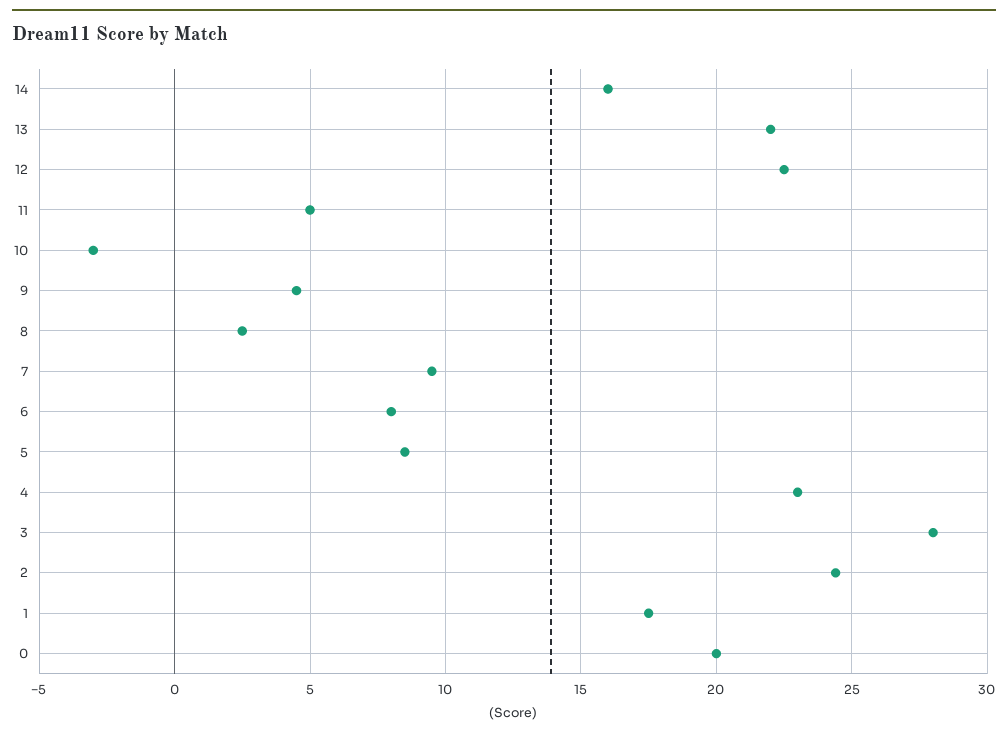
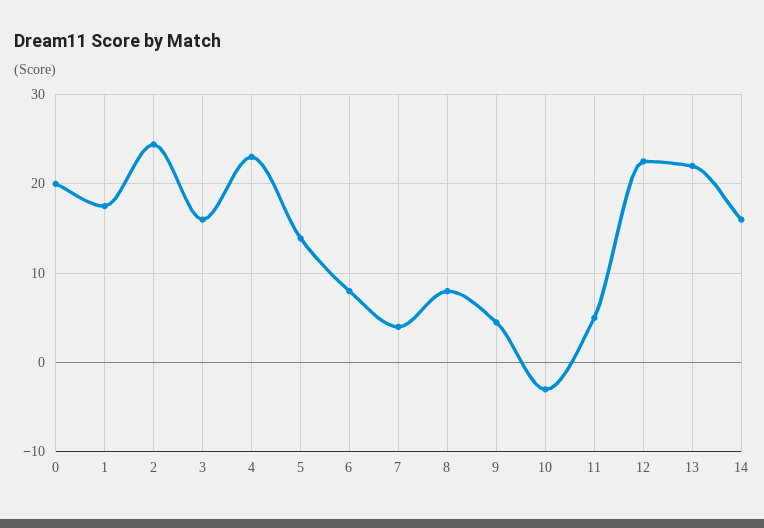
8: 2.5 -> 8
7: 9.5 -> 4
5: 8.5 -> 14
3: 28 -> 16

